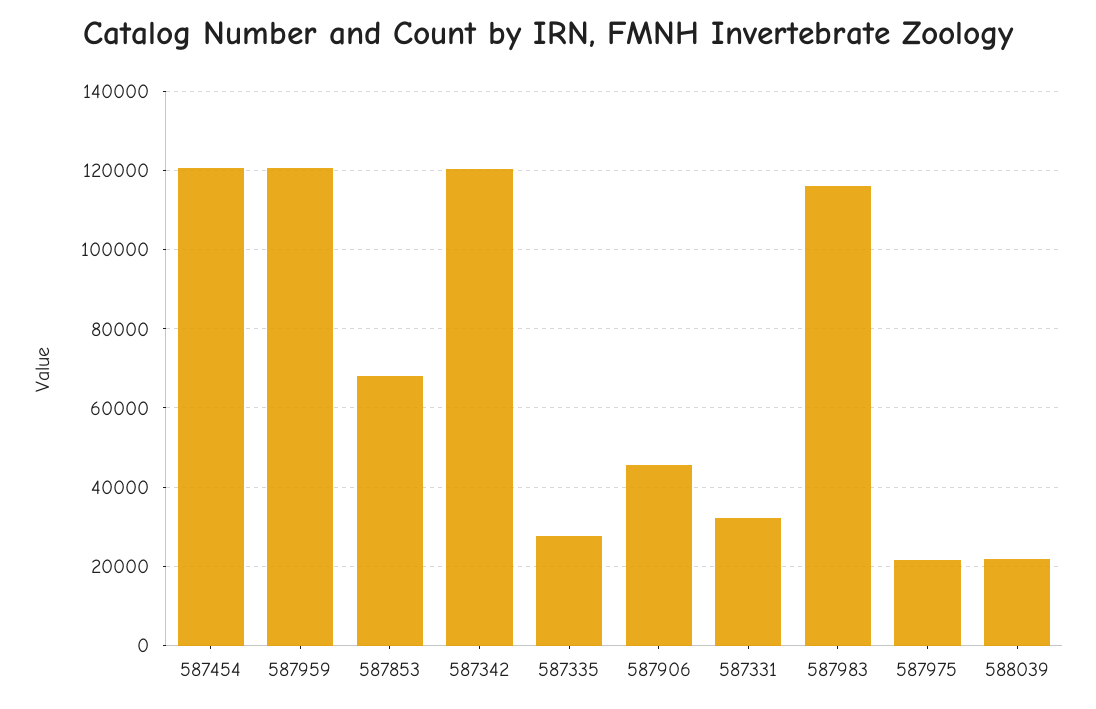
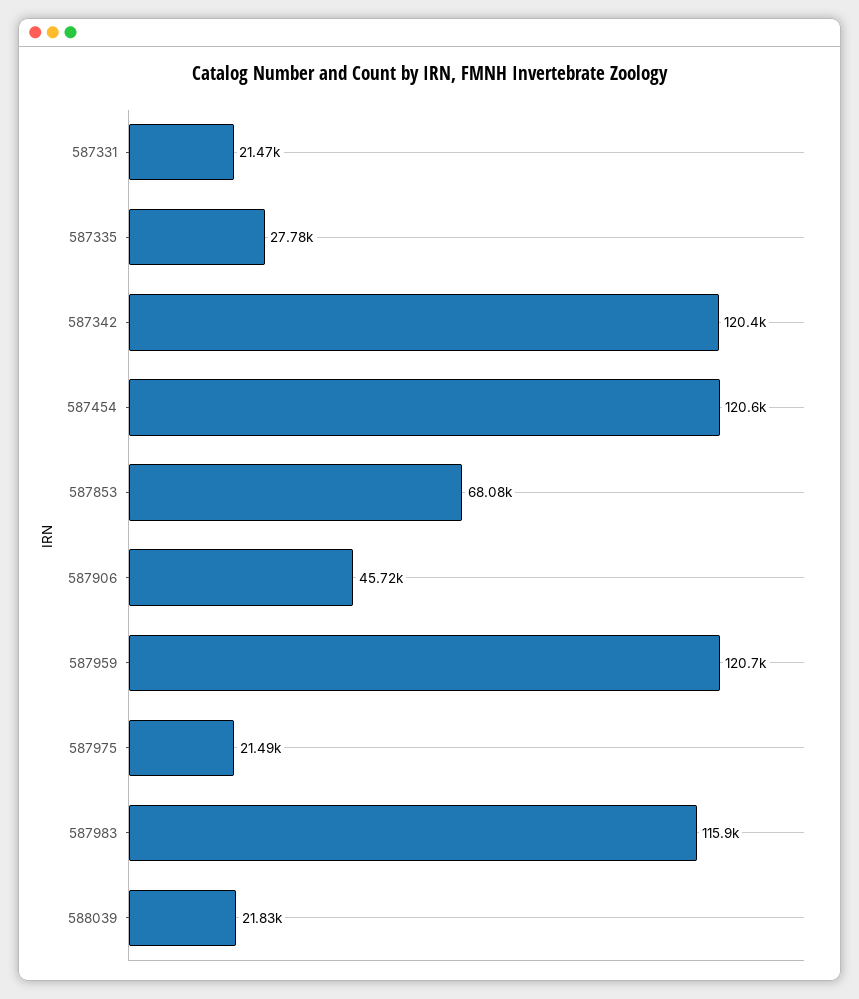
587331: 32000 -> 21470

